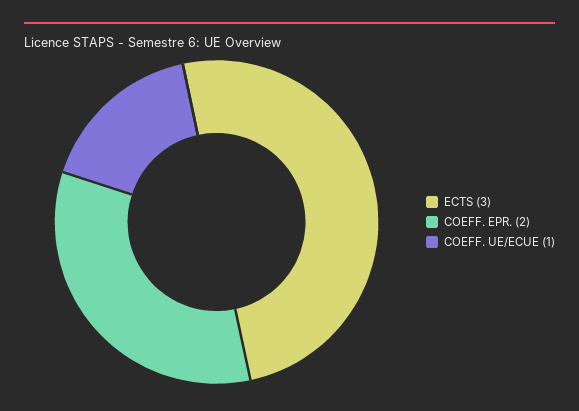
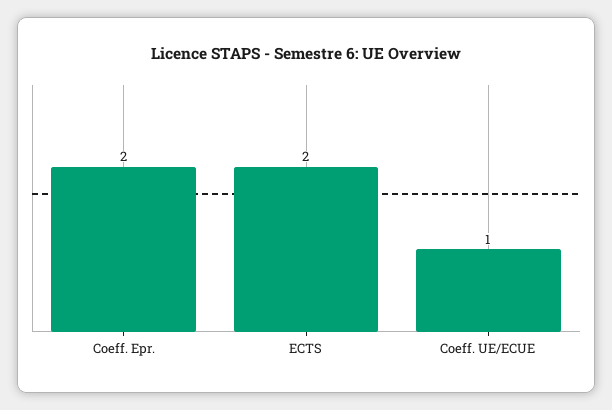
ECTS: 3 -> 2

